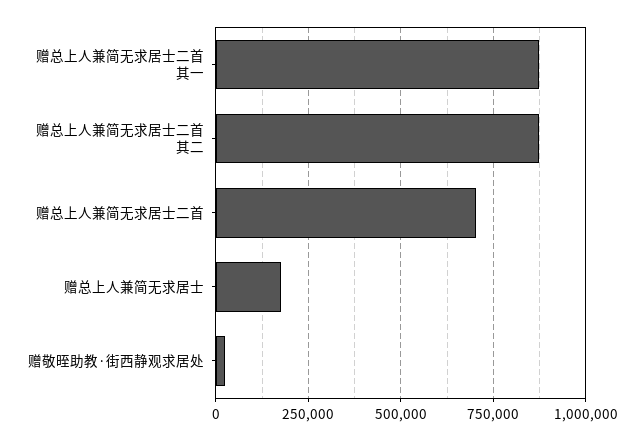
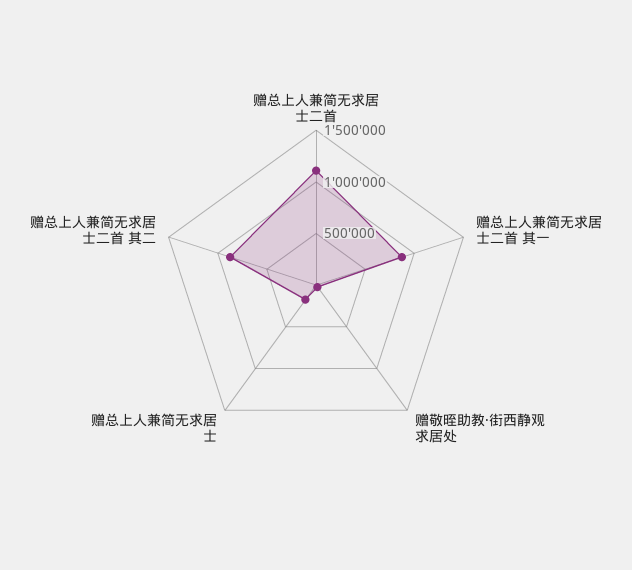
赠总上人兼简无求居士二首: 700000 -> 1100000

